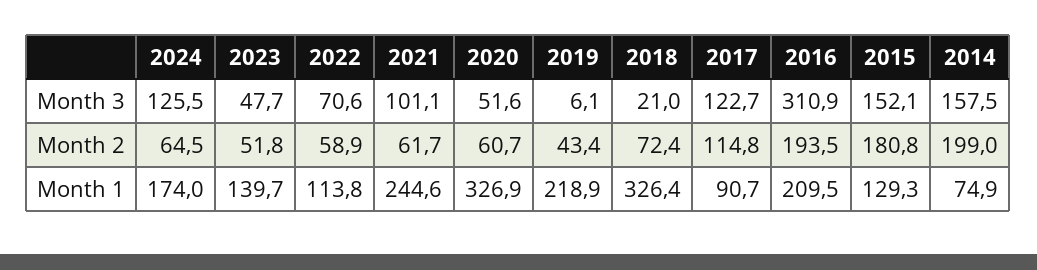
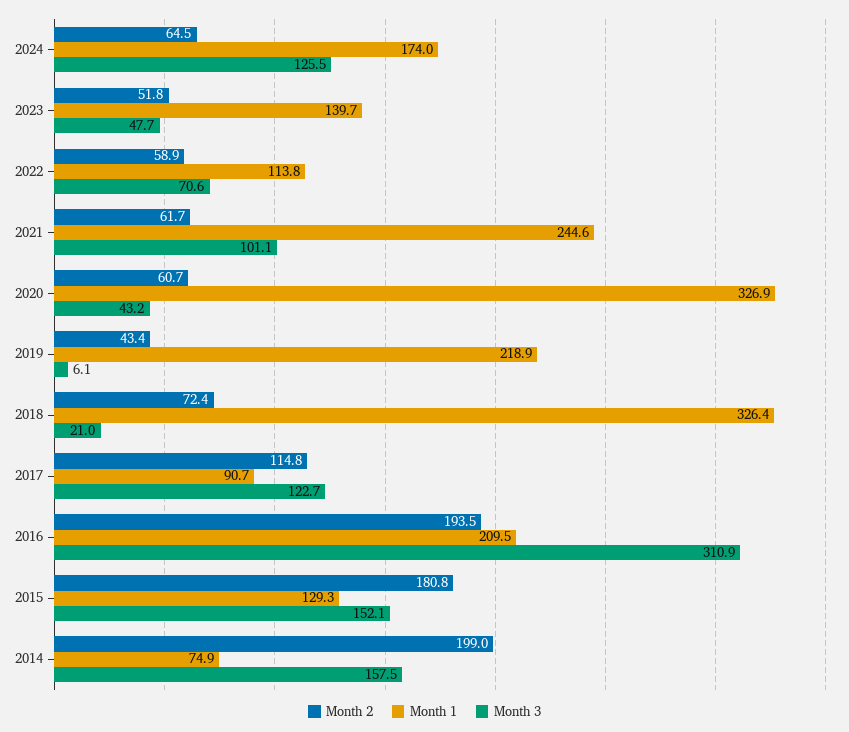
Month 3, 2020: 51.6 -> 43.2

